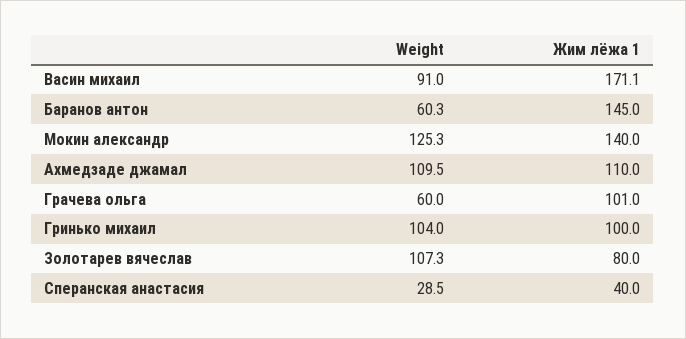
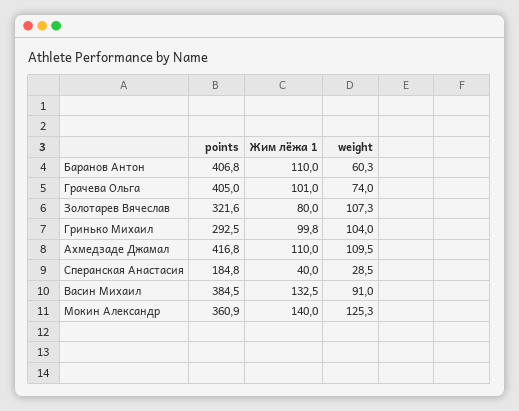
Жим лёжа 1, Васин михаил: 171.1 -> 132.5
Жим лёжа 1, Баранов антон: 145 -> 110
Weight, Грачева ольга: 60 -> 74
Жим лёжа 1, Гринько михаил: 100 -> 99.8
points, Баранов антон: none -> 406.8
points, Грачева ольга: none -> 405
points, Золотарев вячеслав: none -> 321.6
points, Гринько михаил: none -> 292.5
points, Ахмедзаде джамал: none -> 416.8
points, Сперанская анастасия: none -> 184.8
points, Васин михаил: none -> 384.5
points, Мокин александр: none -> 360.9

